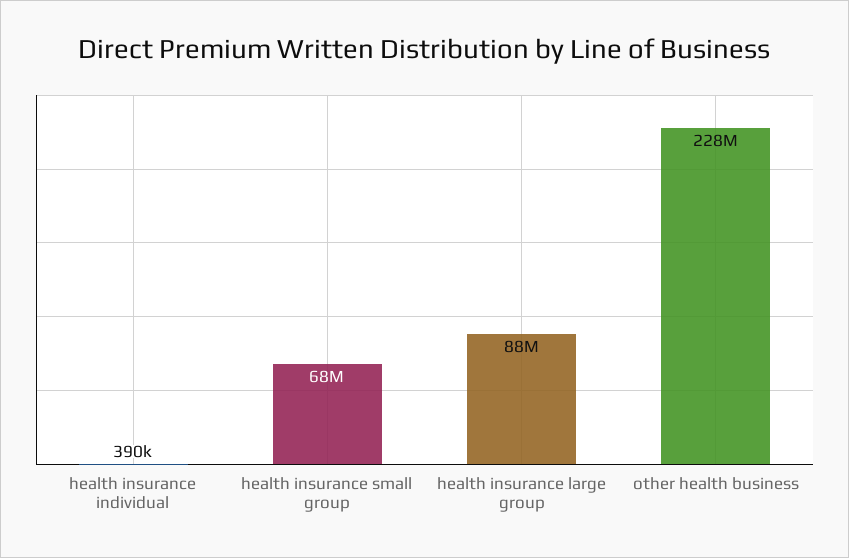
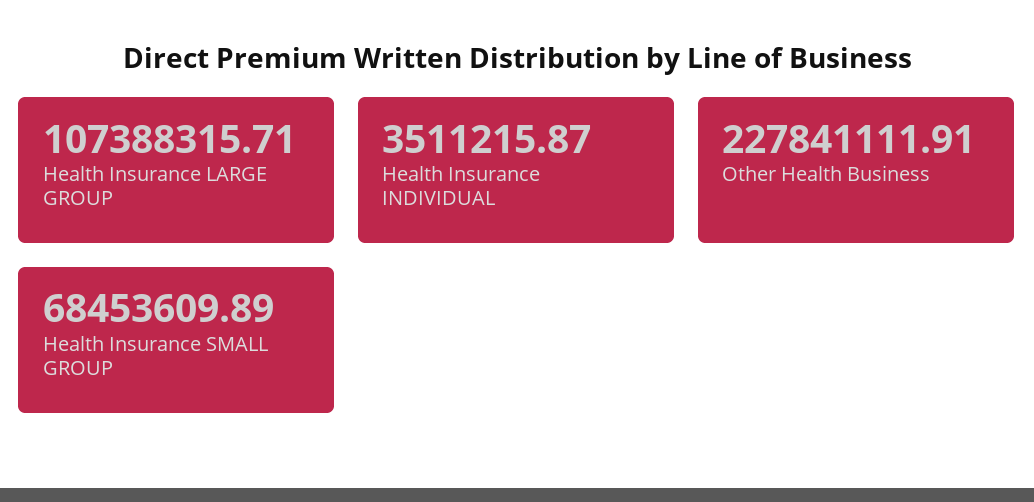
health insurance individual: 390000 -> 3511215.87
health insurance large group: 88000000 -> 107388315.71

